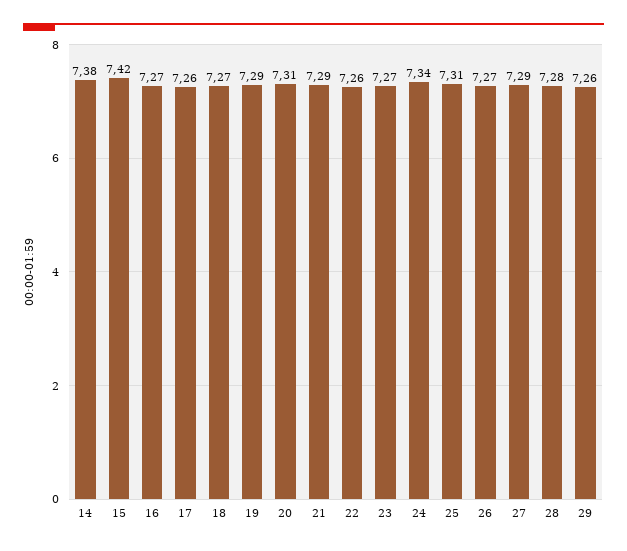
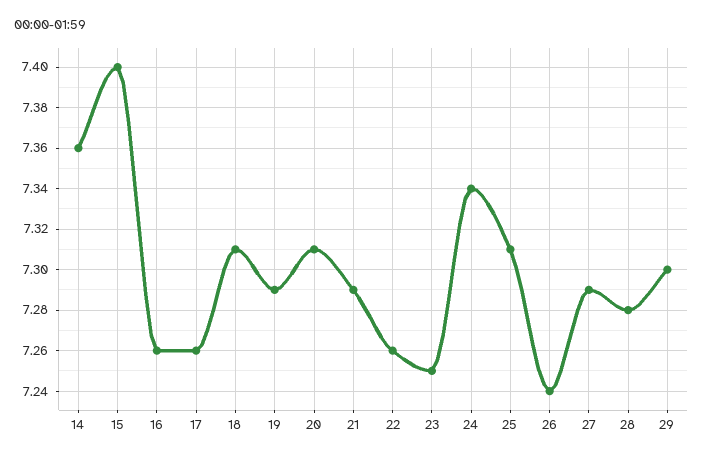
14: 7.38 -> 7.36
15: 7.42 -> 7.4
16: 7.27 -> 7.26
18: 7.27 -> 7.31
23: 7.27 -> 7.25
26: 7.27 -> 7.24
29: 7.26 -> 7.3

